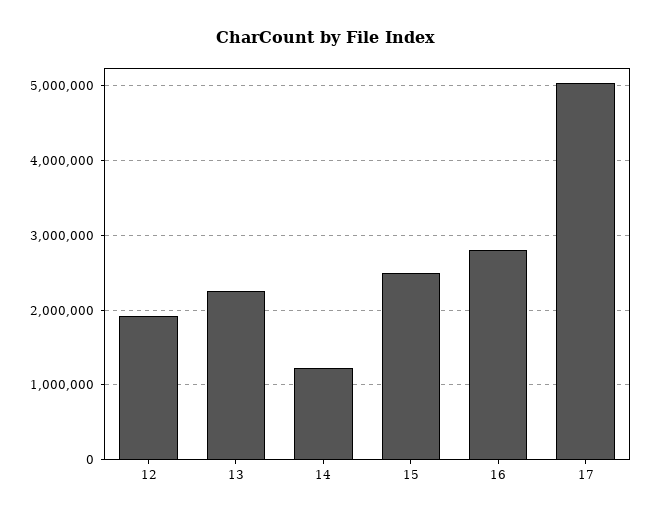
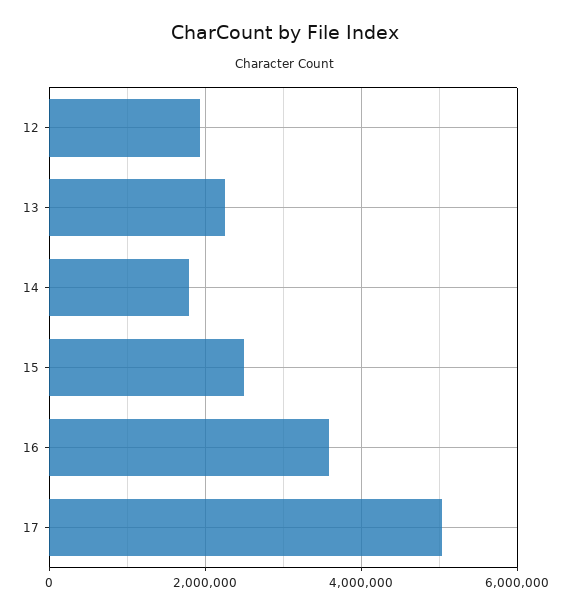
14: 1200000 -> 1800000
16: 2800000 -> 3600000

